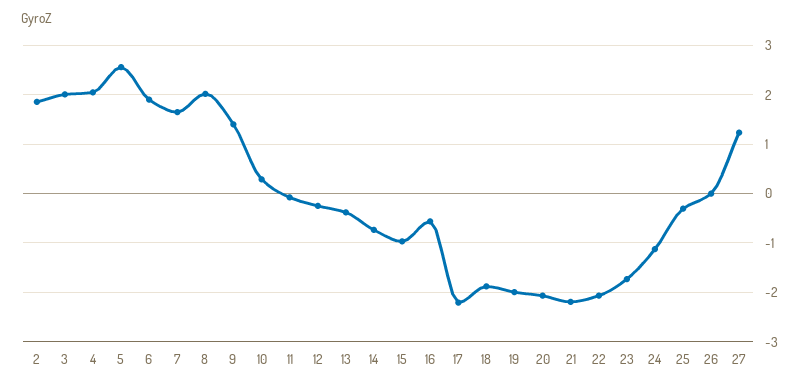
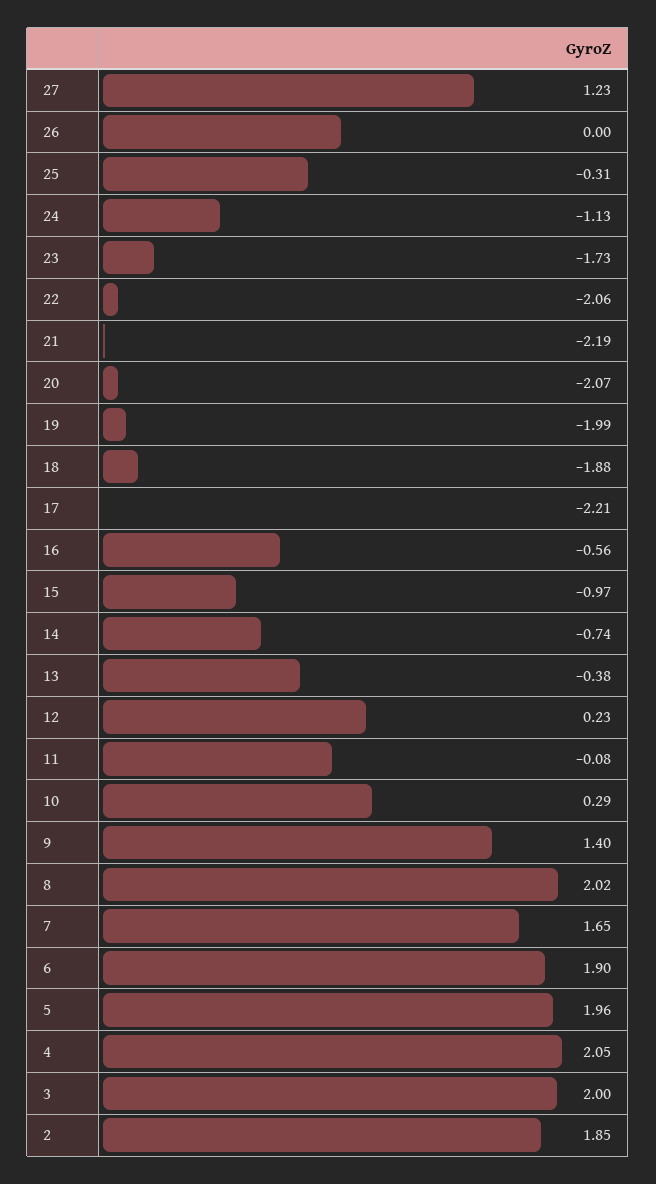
5: 2.6 -> 1.96
12: -0.2 -> 0.23

